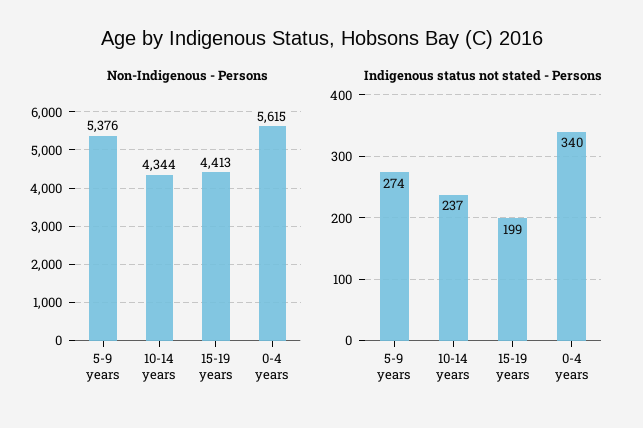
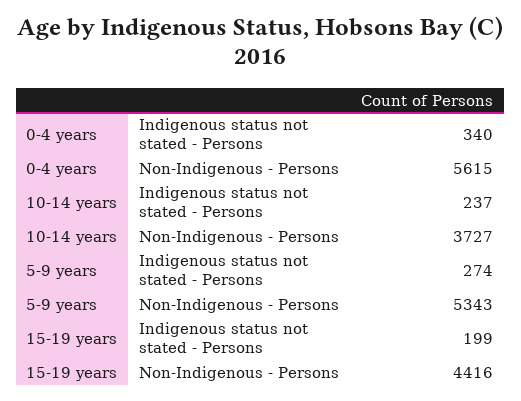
Non-Indigenous - Persons, 5-9 years: 5376 -> 5343
Non-Indigenous - Persons, 10-14 years: 4344 -> 3727
Non-Indigenous - Persons, 15-19 years: 4413 -> 4416

